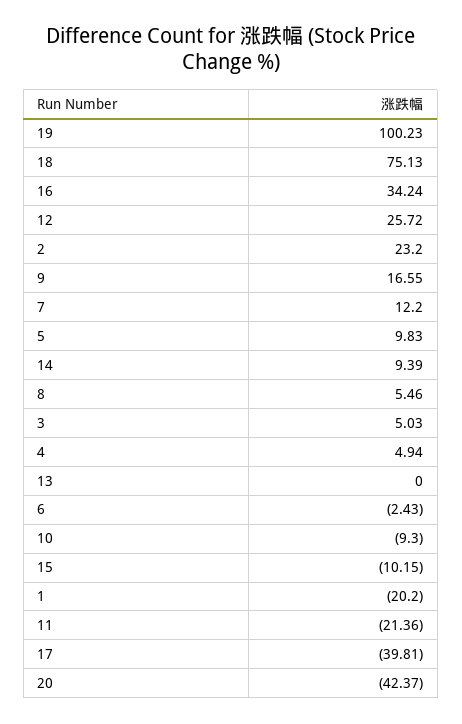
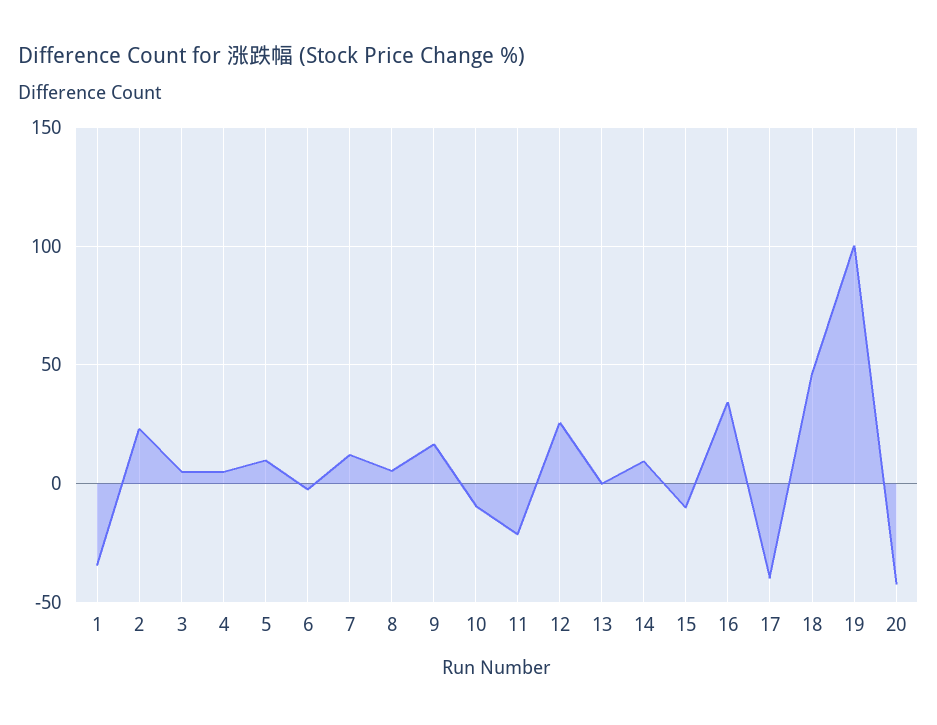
18: 75.13 -> 45
1: -20.2 -> -35

